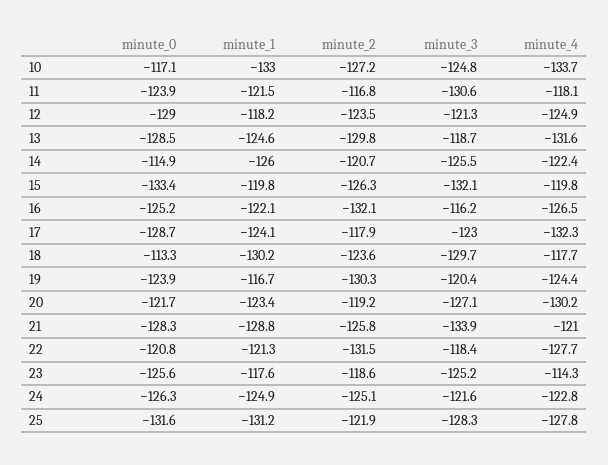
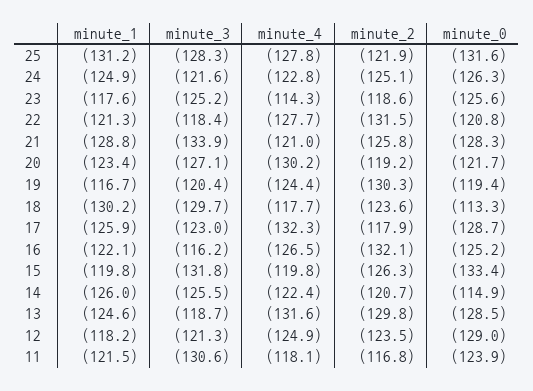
minute_0, 10: -117.1 -> none
minute_1, 10: -133 -> none
minute_2, 10: -127.2 -> none
minute_3, 10: -124.8 -> none
minute_4, 10: -133.7 -> none
minute_3, 15: -132.1 -> -131.8
minute_1, 17: -124.1 -> -125.9
minute_0, 19: -123.9 -> -119.4

